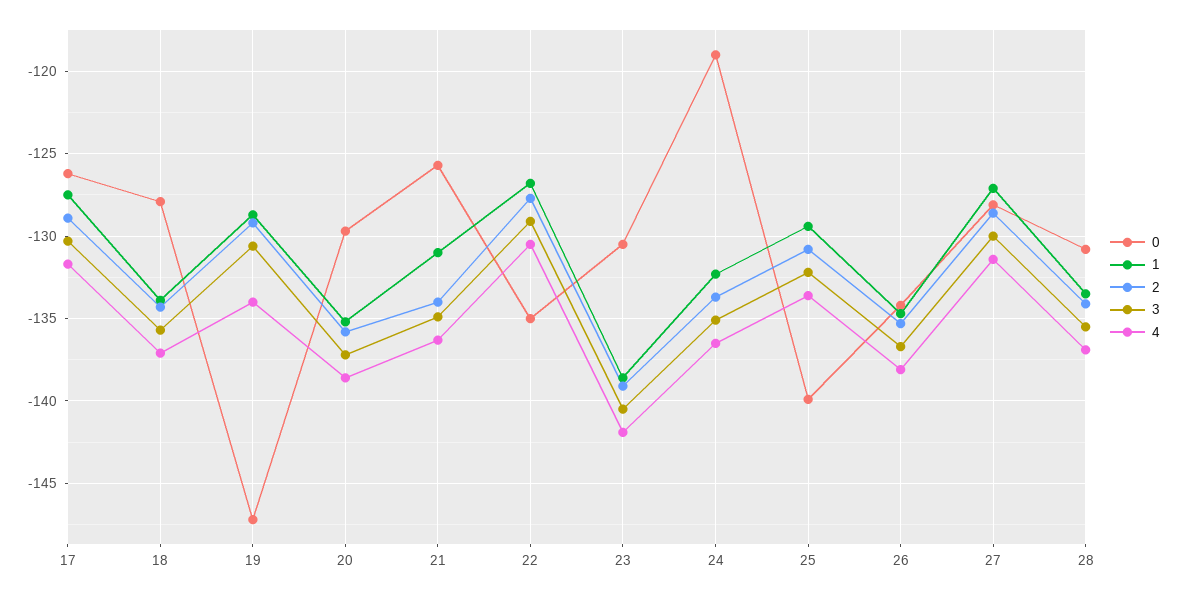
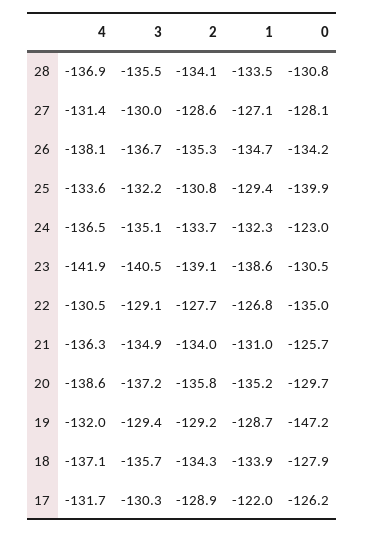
1, 17: -127.5 -> -122
3, 19: -130.5 -> -129.4
4, 19: -134 -> -132
0, 24: -119 -> -123

